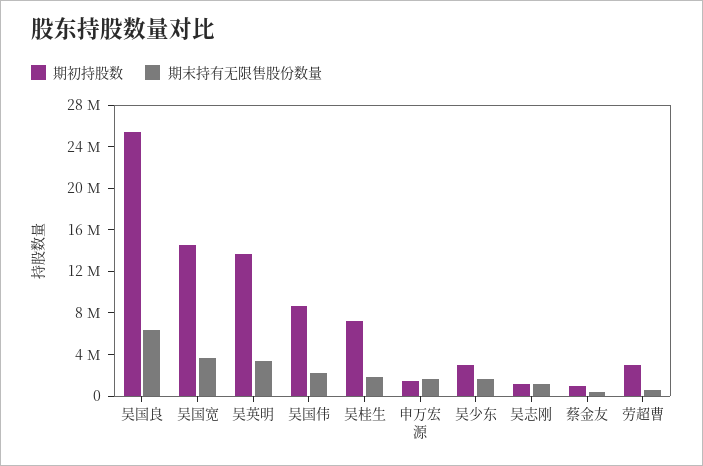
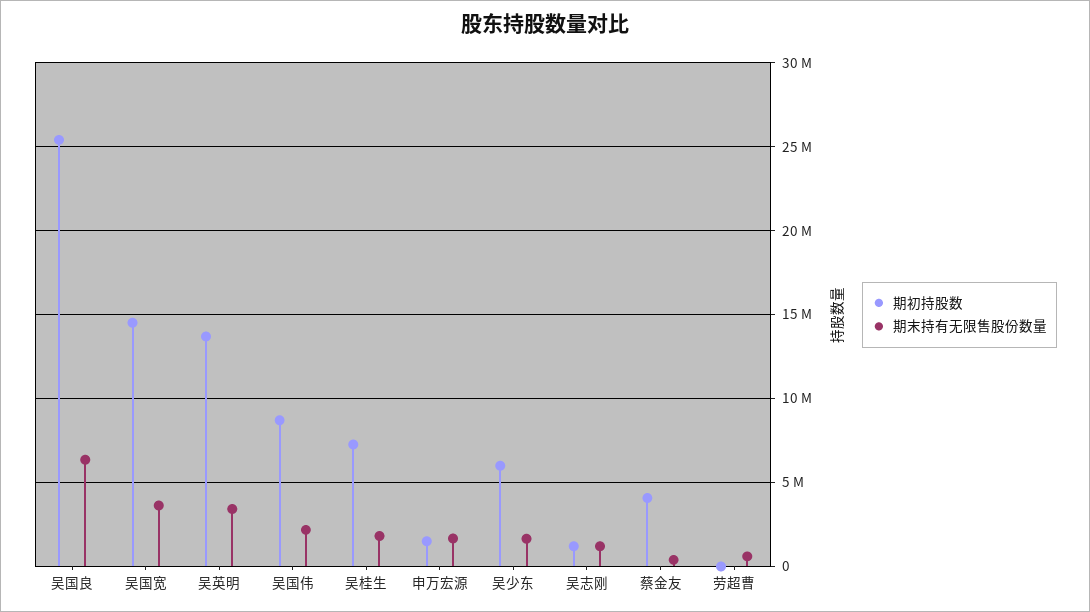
期初持股数, 吴少东: 3000000 -> 6000000
期初持股数, 蔡金友: 1000000 -> 4000000
期初持股数, 劳超曹: 3000000 -> 0

